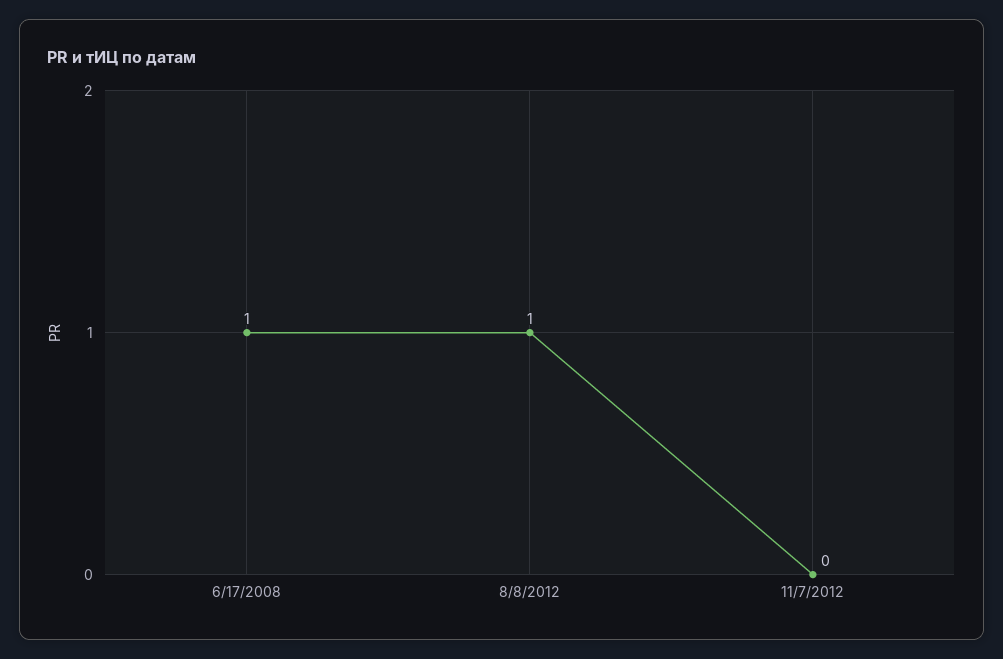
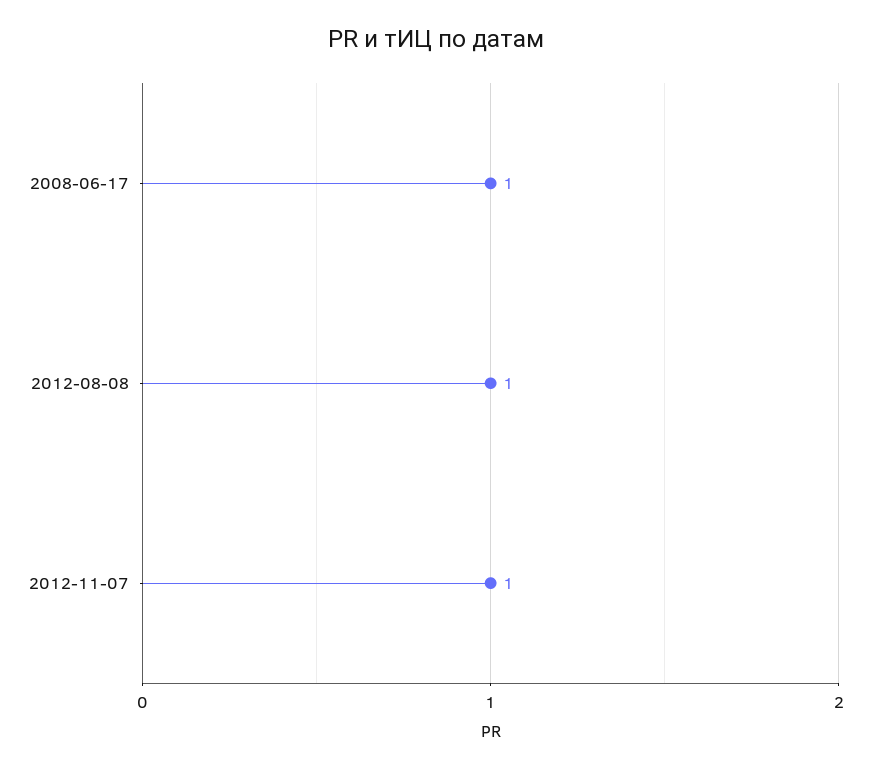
11/7/2012: 0 -> 1

